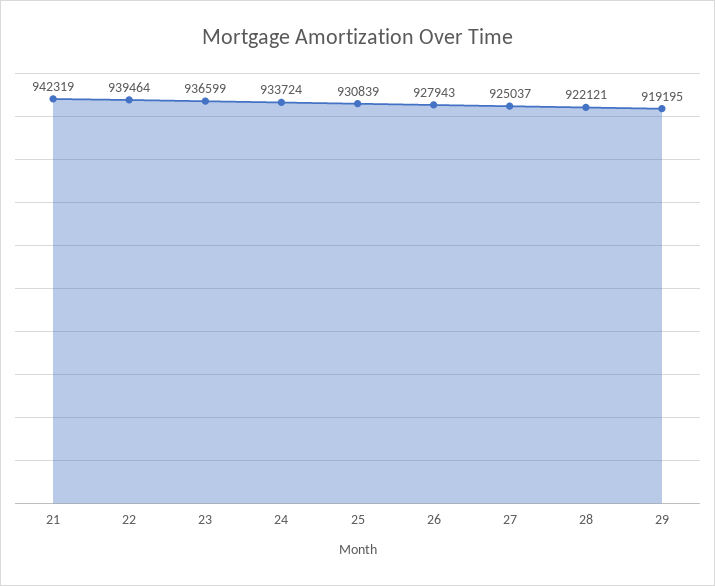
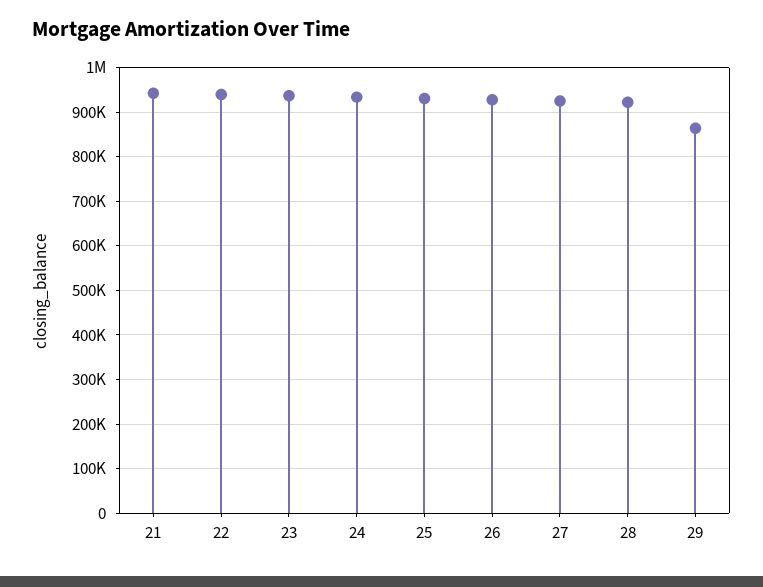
29: 919195 -> 860000

